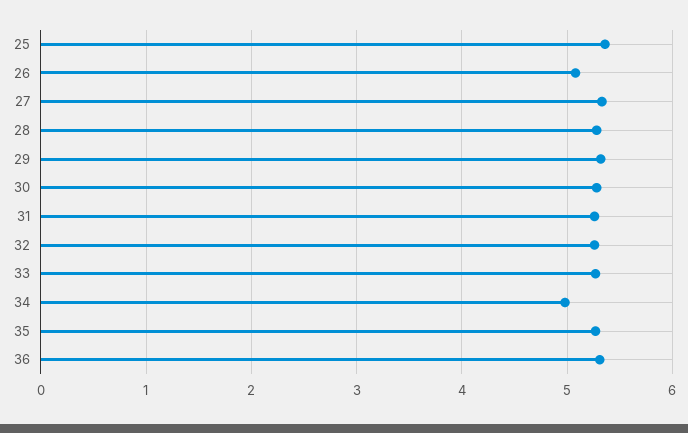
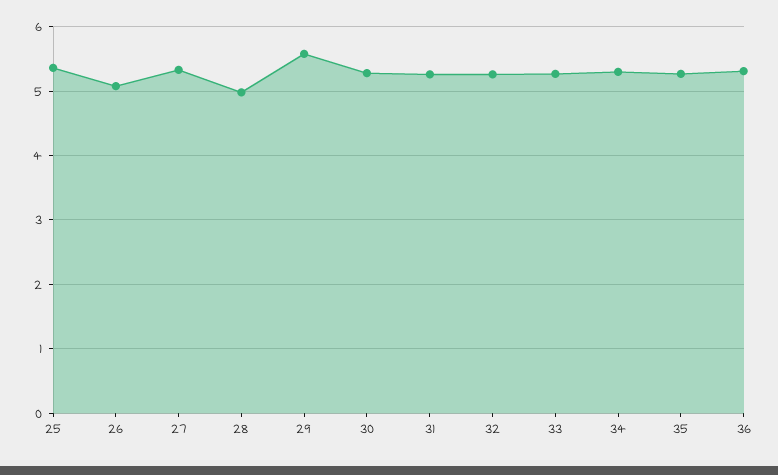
28: 5.3 -> 5
29: 5.3 -> 5.6
34: 5 -> 5.3

